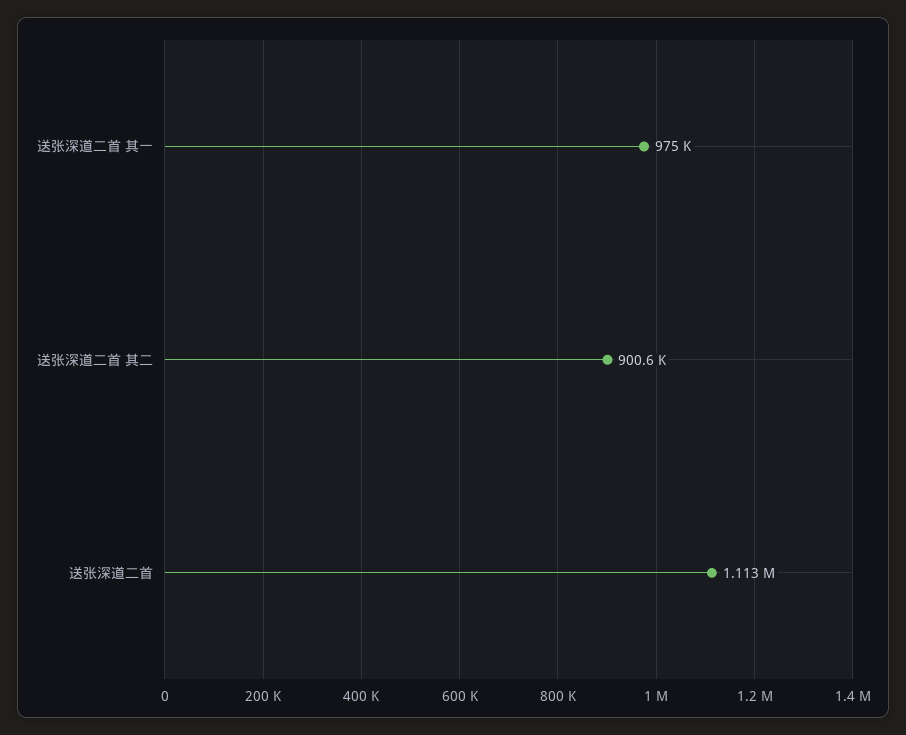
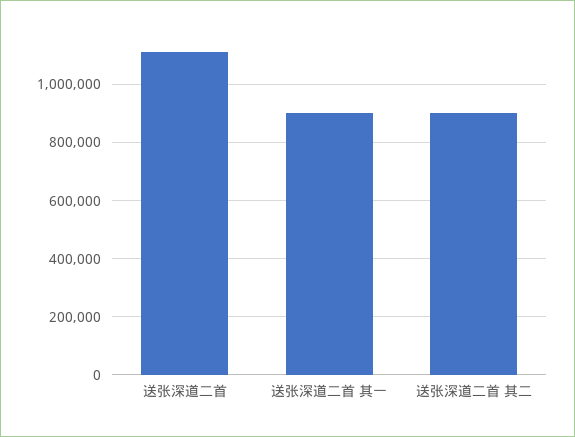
送张深道二首 其一: 975000 -> 900000

